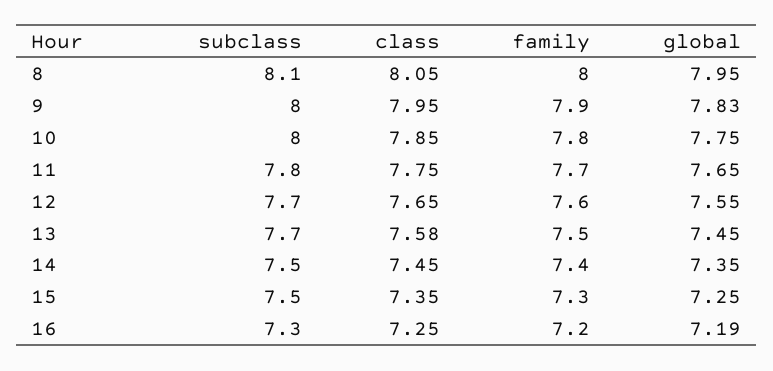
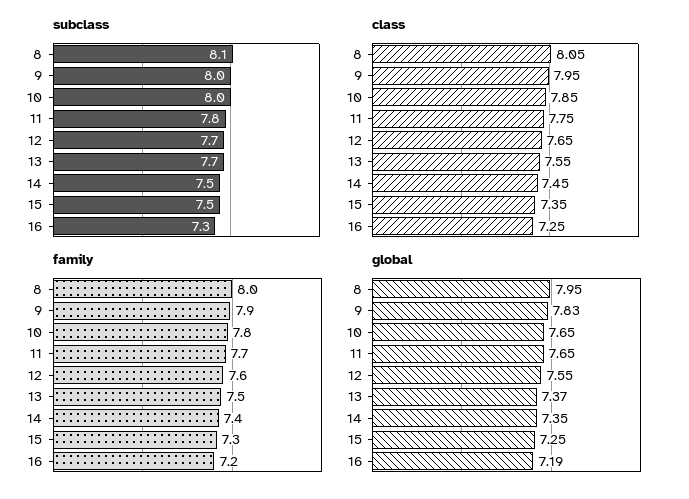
global, 10: 7.75 -> 7.65
class, 13: 7.58 -> 7.55
global, 13: 7.45 -> 7.37

